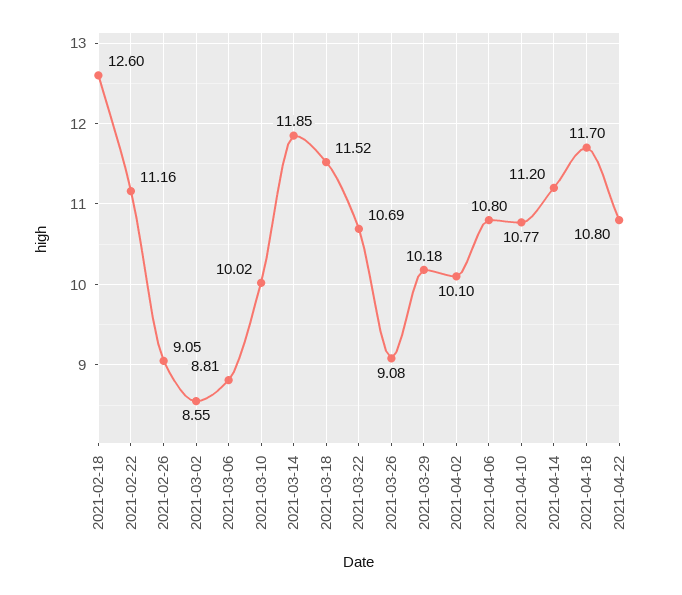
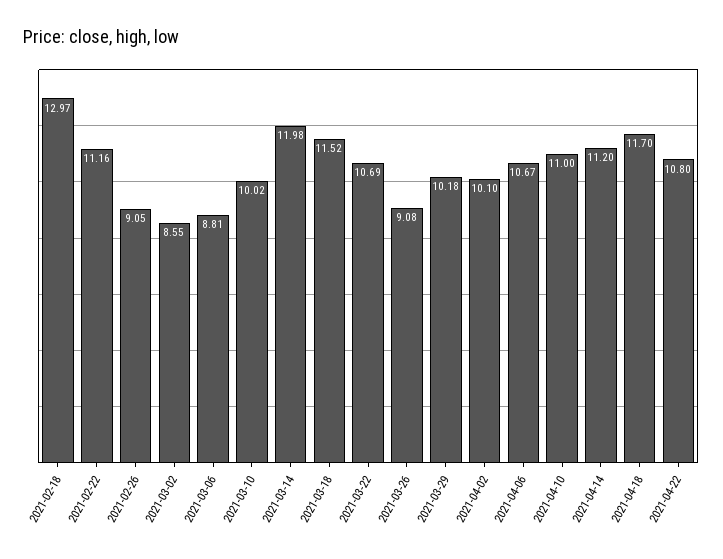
2021-02-18: 12.6 -> 12.97
2021-03-14: 11.85 -> 11.98
2021-04-06: 10.8 -> 10.67
2021-04-10: 10.77 -> 11

